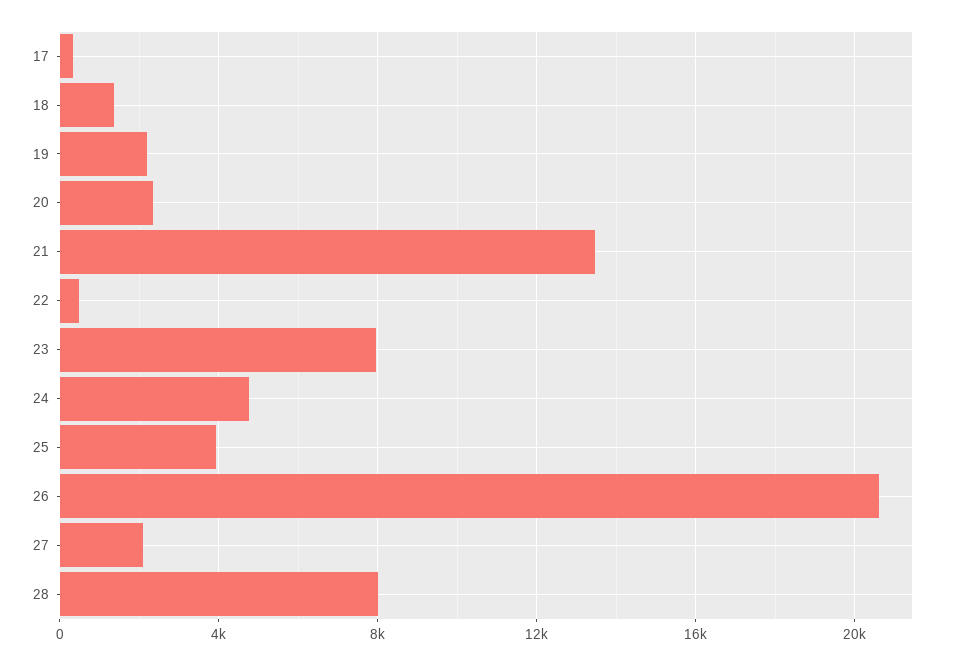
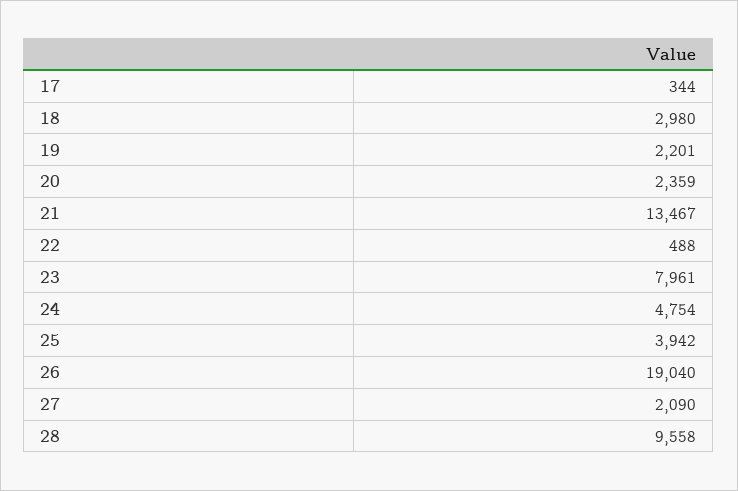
18: 1500 -> 2980
26: 20500 -> 19040
28: 8000 -> 9558

